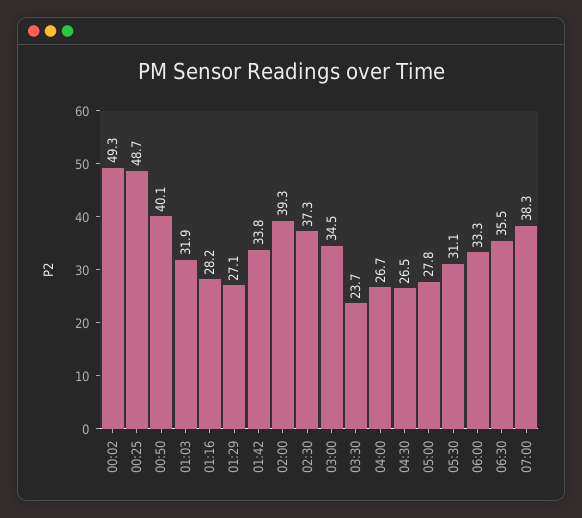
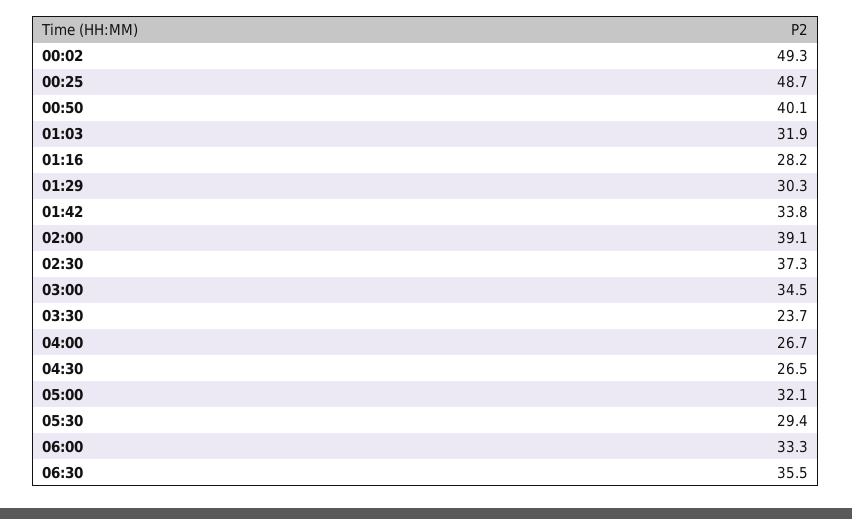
01:29: 27.1 -> 30.3
02:00: 39.3 -> 39.1
05:00: 27.8 -> 32.1
05:30: 31.1 -> 29.4
07:00: 38.3 -> none

